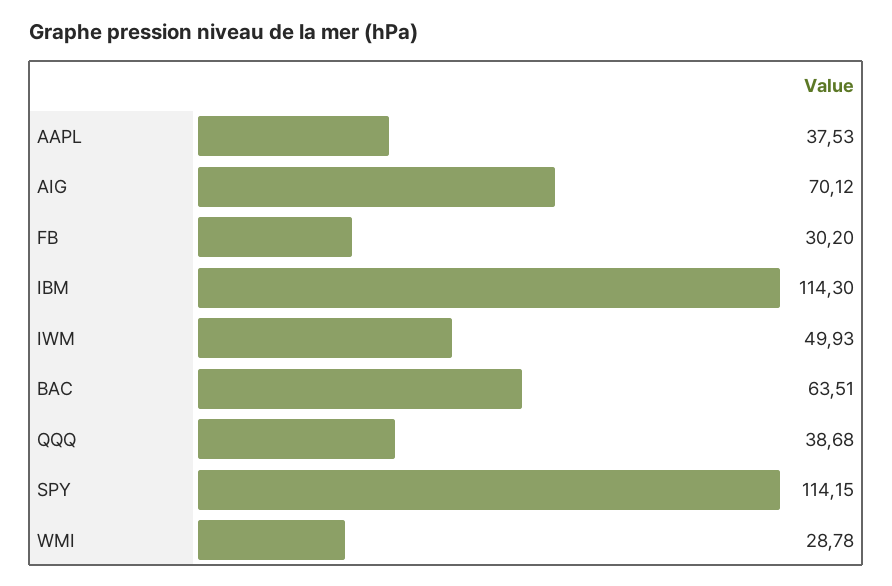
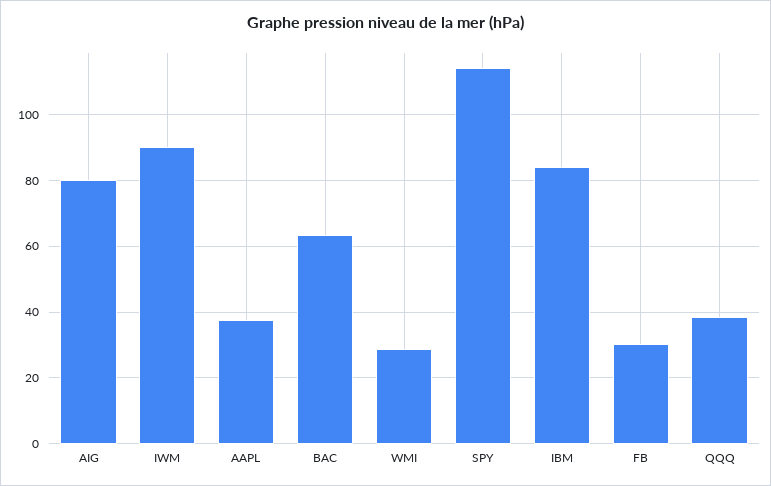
AIG: 70.12 -> 80
IBM: 114.3 -> 84
IWM: 49.93 -> 90

